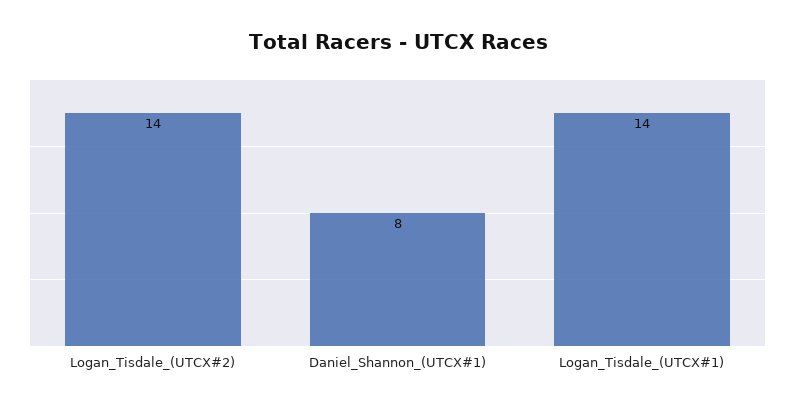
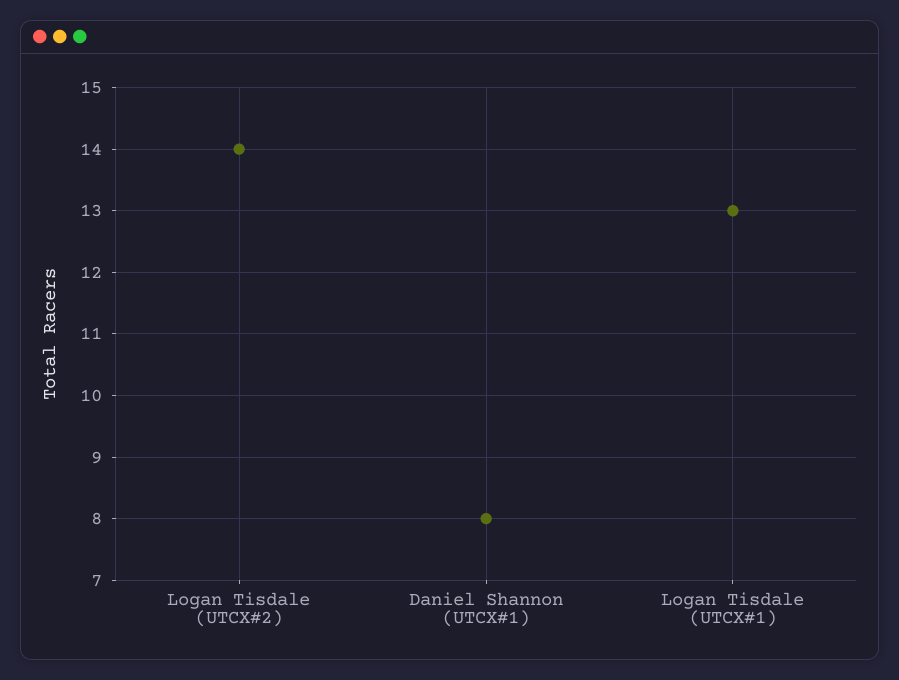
Logan_Tisdale_(UTCX#1): 14 -> 13

